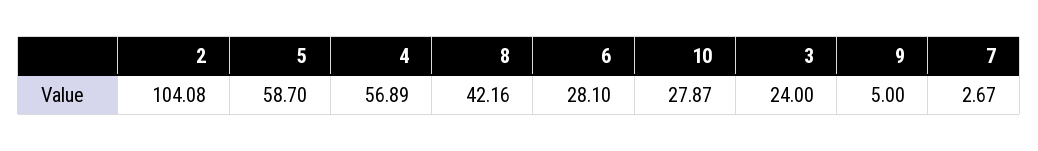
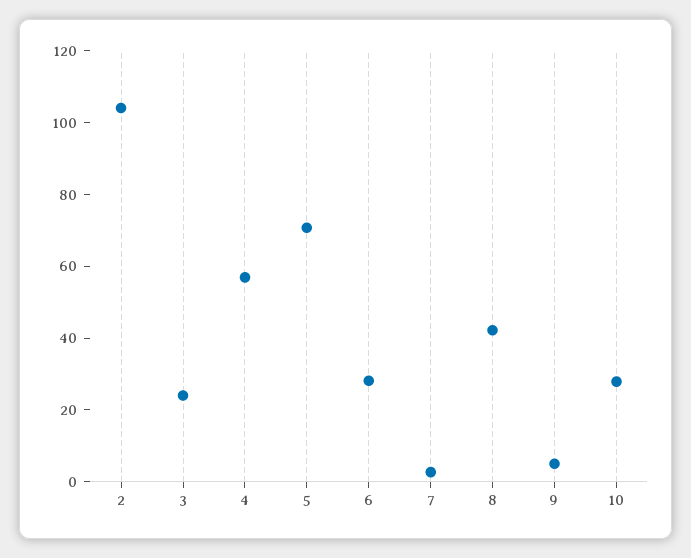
5: 58.7 -> 70

